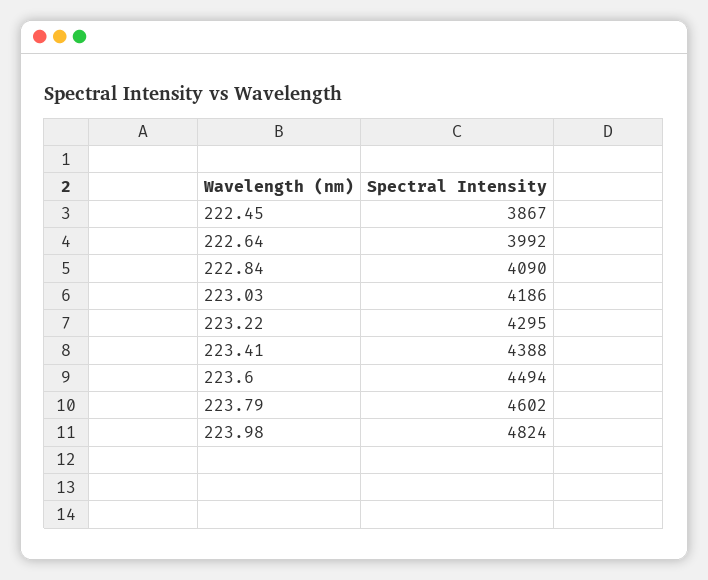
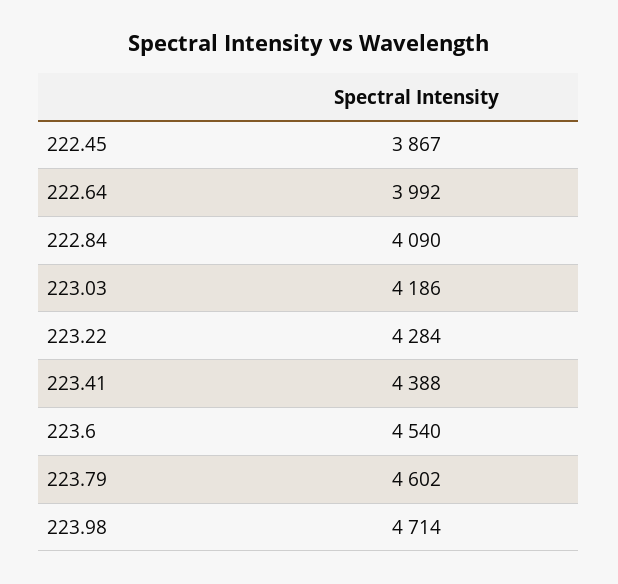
223.22: 4295 -> 4284
223.6: 4494 -> 4540
223.98: 4824 -> 4714

